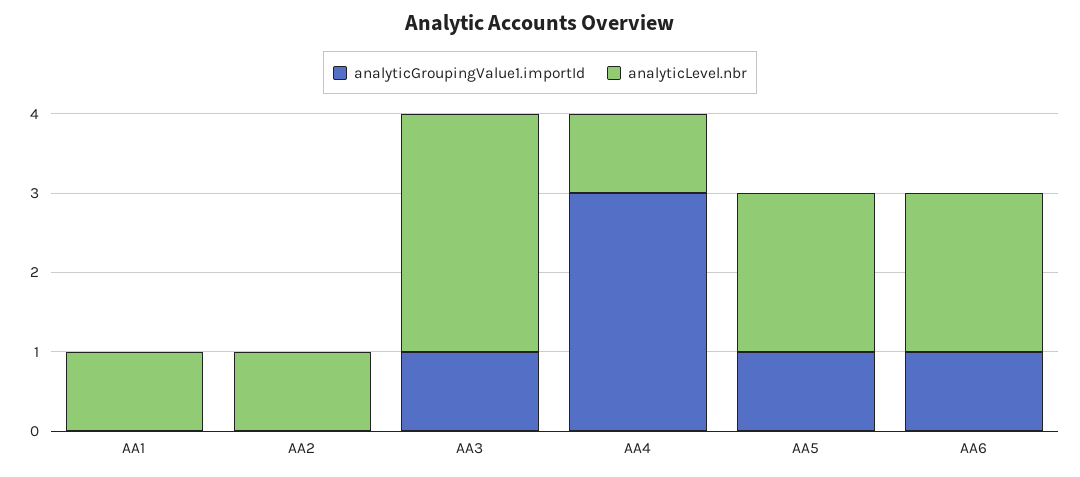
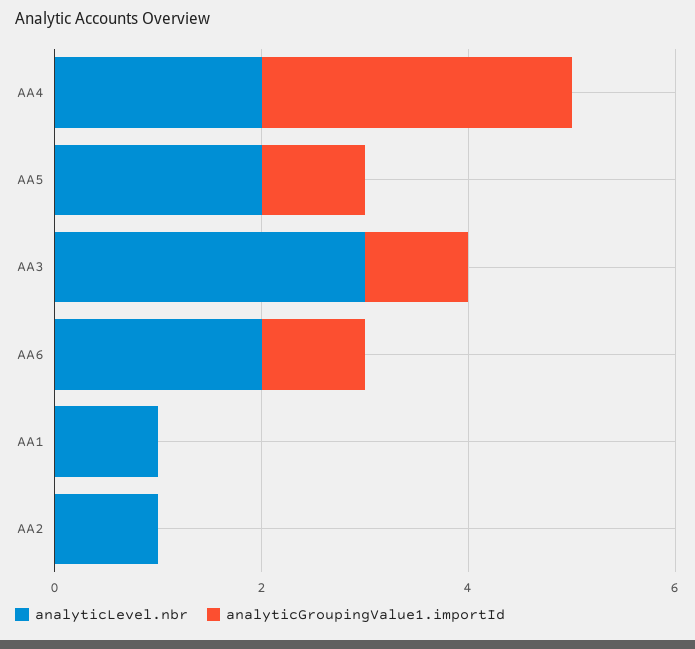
analyticLevel.nbr, AA4: 1 -> 2

